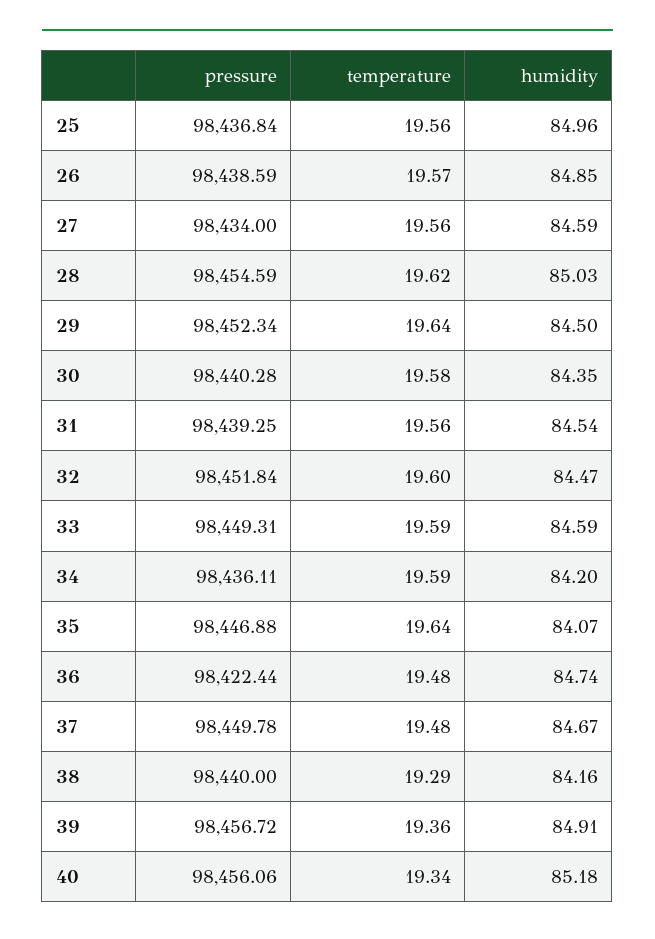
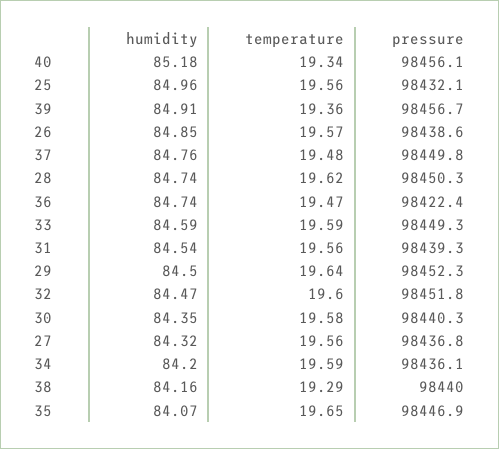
pressure, 25: 98436.84 -> 98432.1
pressure, 27: 98434 -> 98436.8
humidity, 27: 84.59 -> 84.32
pressure, 28: 98454.59 -> 98450.3
humidity, 28: 85.03 -> 84.74
temperature, 35: 19.64 -> 19.65
temperature, 36: 19.48 -> 19.47
humidity, 37: 84.67 -> 84.76

